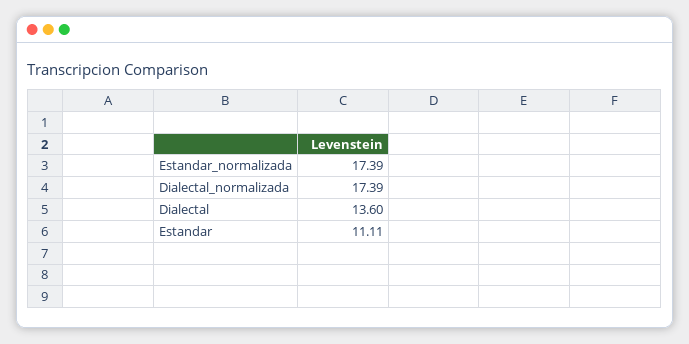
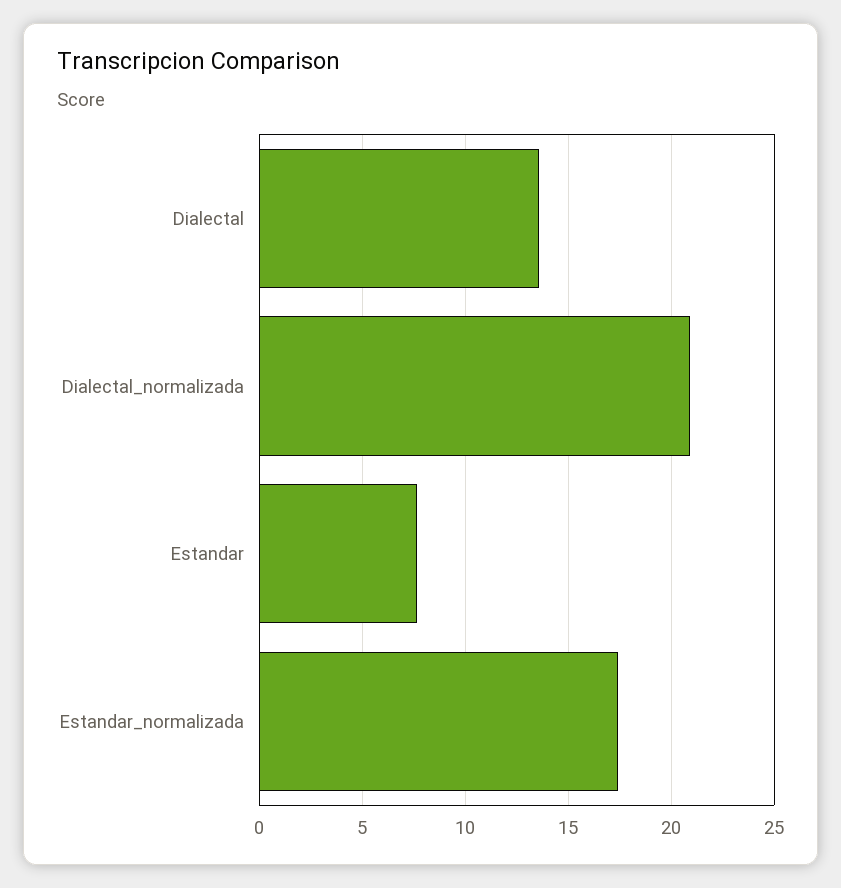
Dialectal_normalizada: 17.39 -> 21
Estandar: 11.11 -> 7.5

